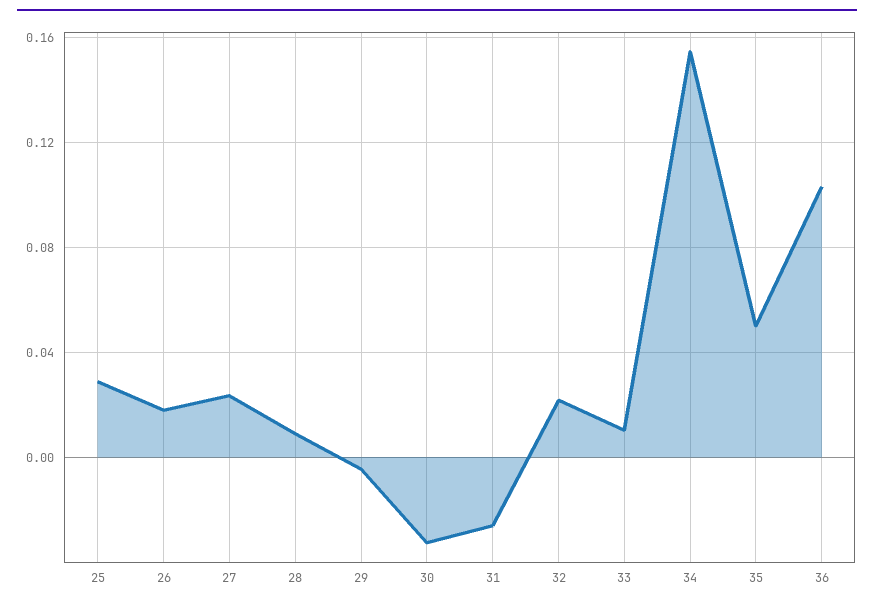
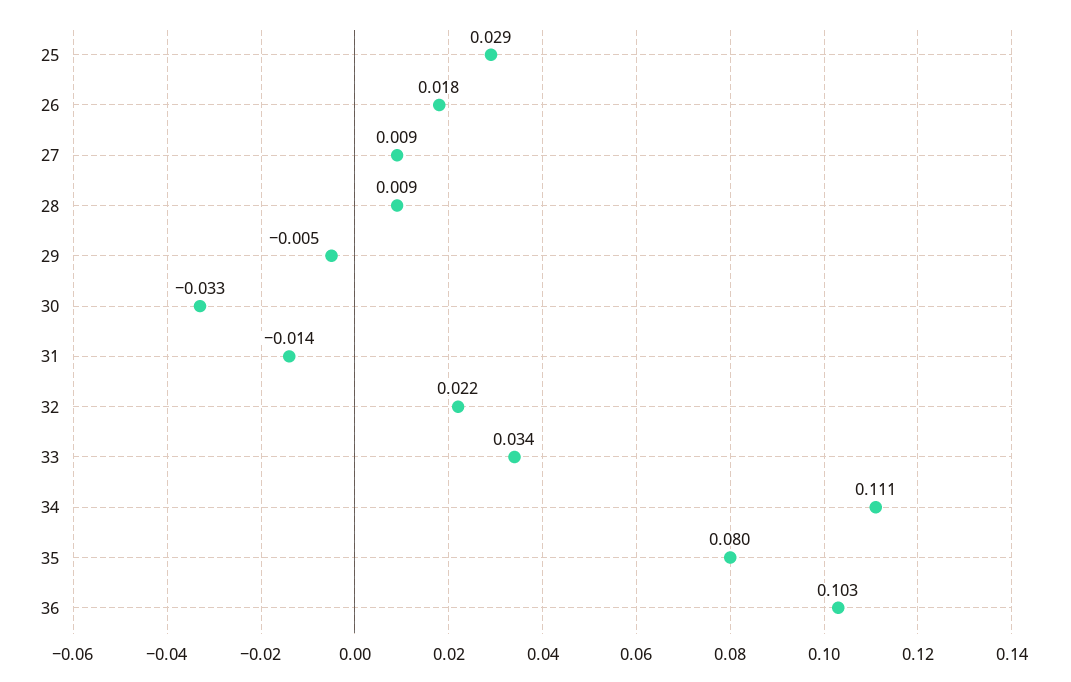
27: 0.025 -> 0.009
31: -0.025 -> -0.014
33: 0.01 -> 0.034
34: 0.155 -> 0.111
35: 0.05 -> 0.08

